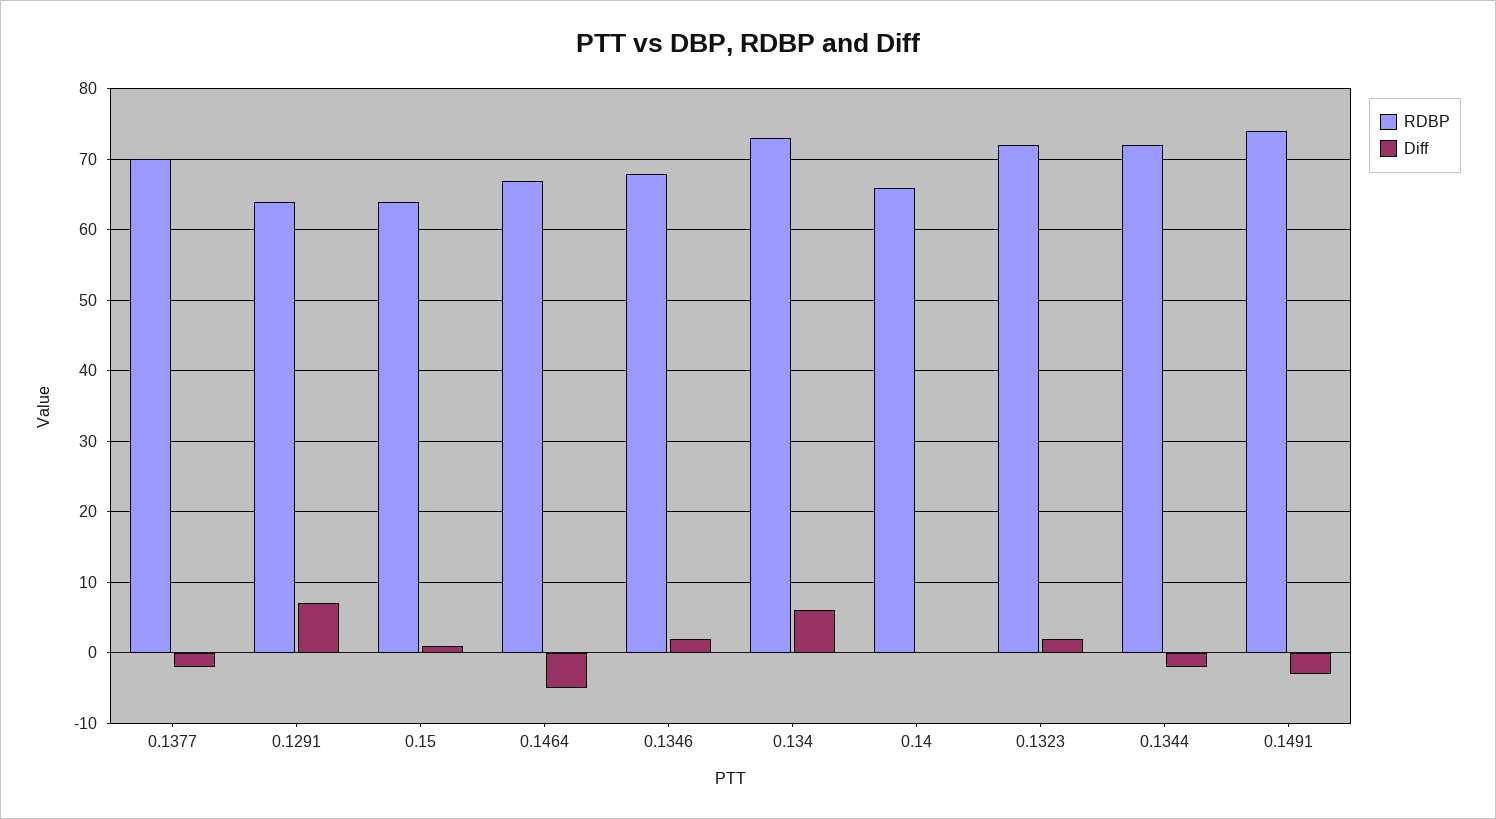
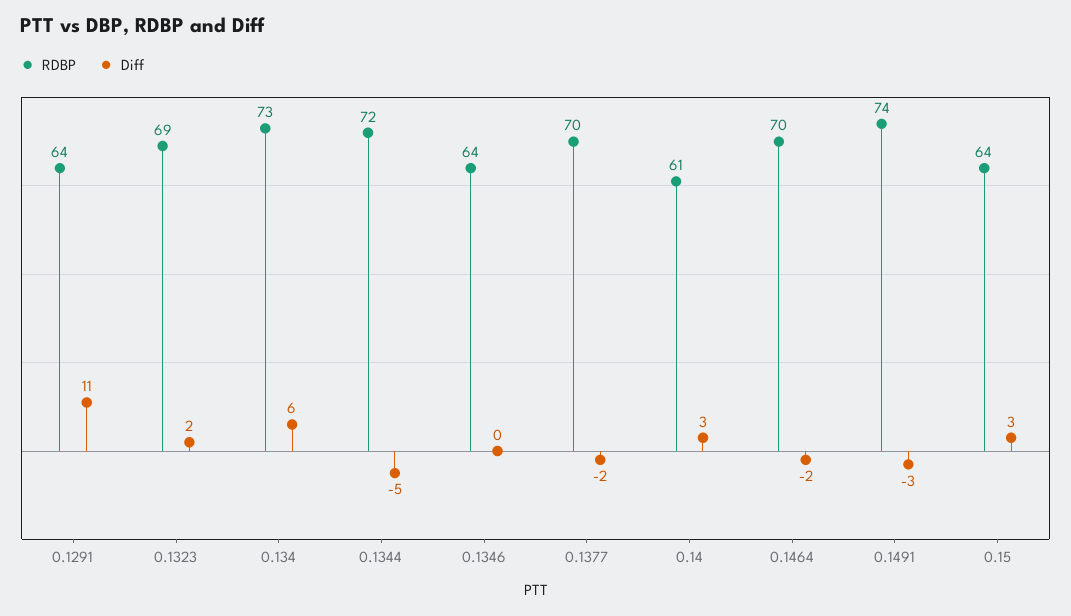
Diff, 0.1291: 7 -> 11
Diff, 0.15: 1 -> 3
RDBP, 0.1464: 67 -> 70
Diff, 0.1464: -5 -> -2
RDBP, 0.1346: 68 -> 64
Diff, 0.1346: 2 -> 0
RDBP, 0.14: 66 -> 61
Diff, 0.14: 0 -> 3
RDBP, 0.1323: 72 -> 69
Diff, 0.1344: -2 -> -5

